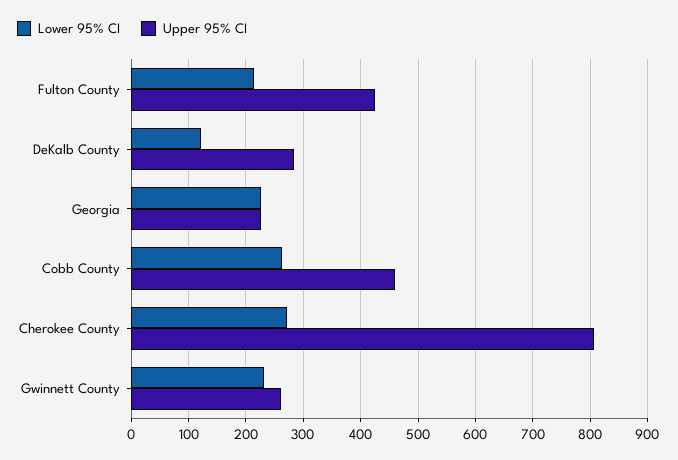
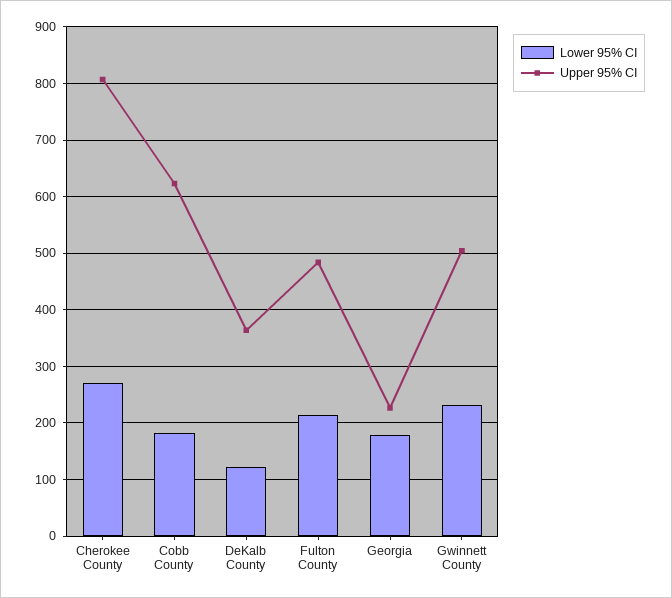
Upper 95% CI, Fulton County: 420 -> 480
Upper 95% CI, DeKalb County: 280 -> 360
Lower 95% CI, Georgia: 220 -> 180
Lower 95% CI, Cobb County: 260 -> 180
Upper 95% CI, Cobb County: 460 -> 620
Upper 95% CI, Gwinnett County: 260 -> 500

